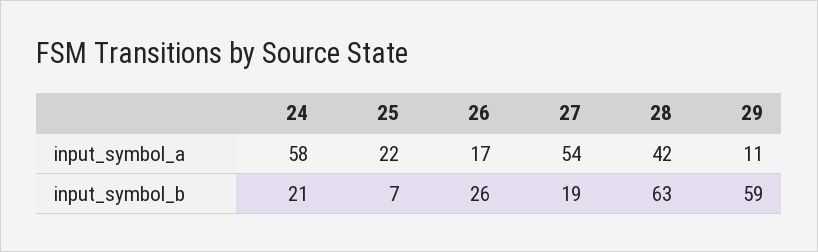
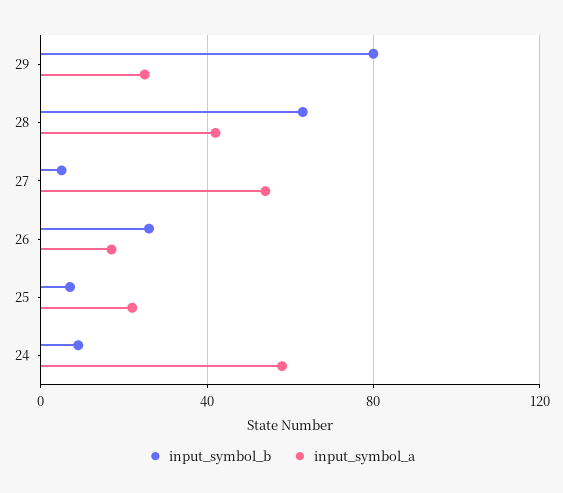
input_symbol_a, 29: 11 -> 25
input_symbol_b, 24: 21 -> 10
input_symbol_b, 27: 19 -> 5
input_symbol_b, 29: 59 -> 80

